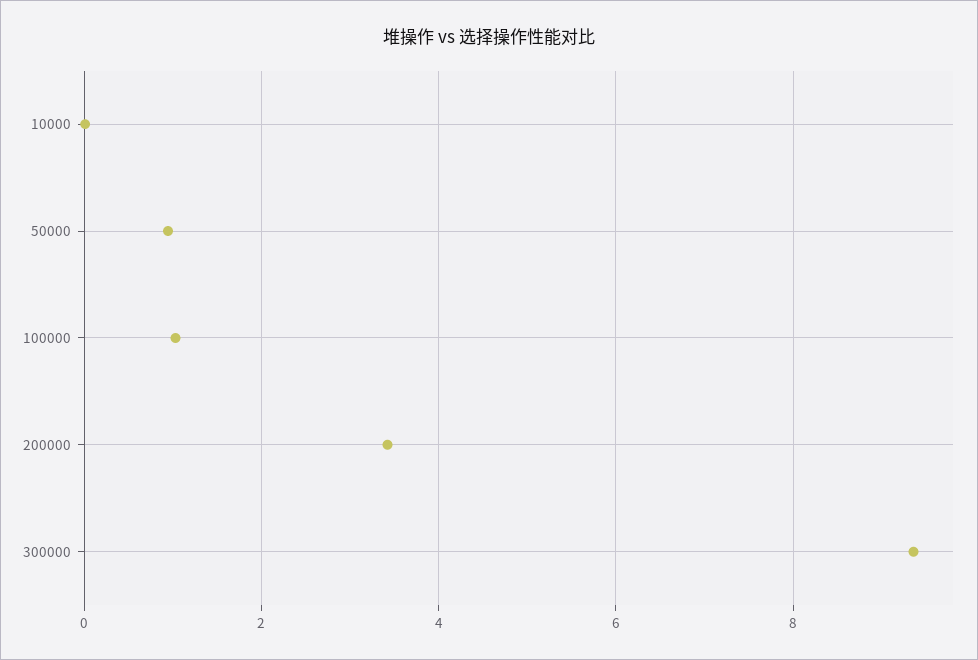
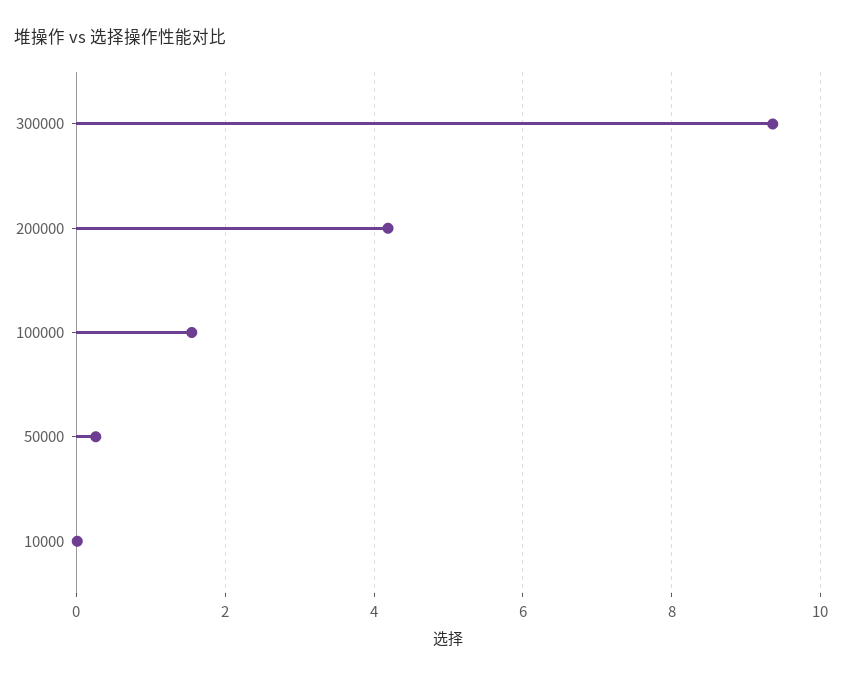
50000: 1 -> 0.2
100000: 1 -> 1.6
200000: 3.4 -> 4.2

